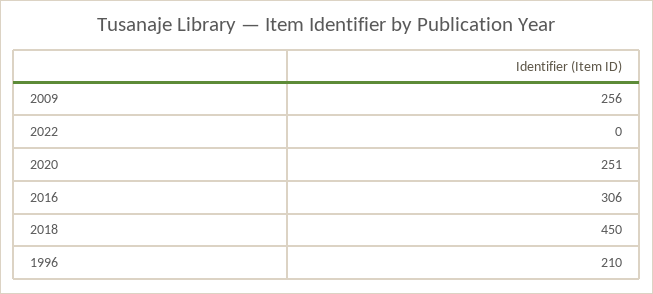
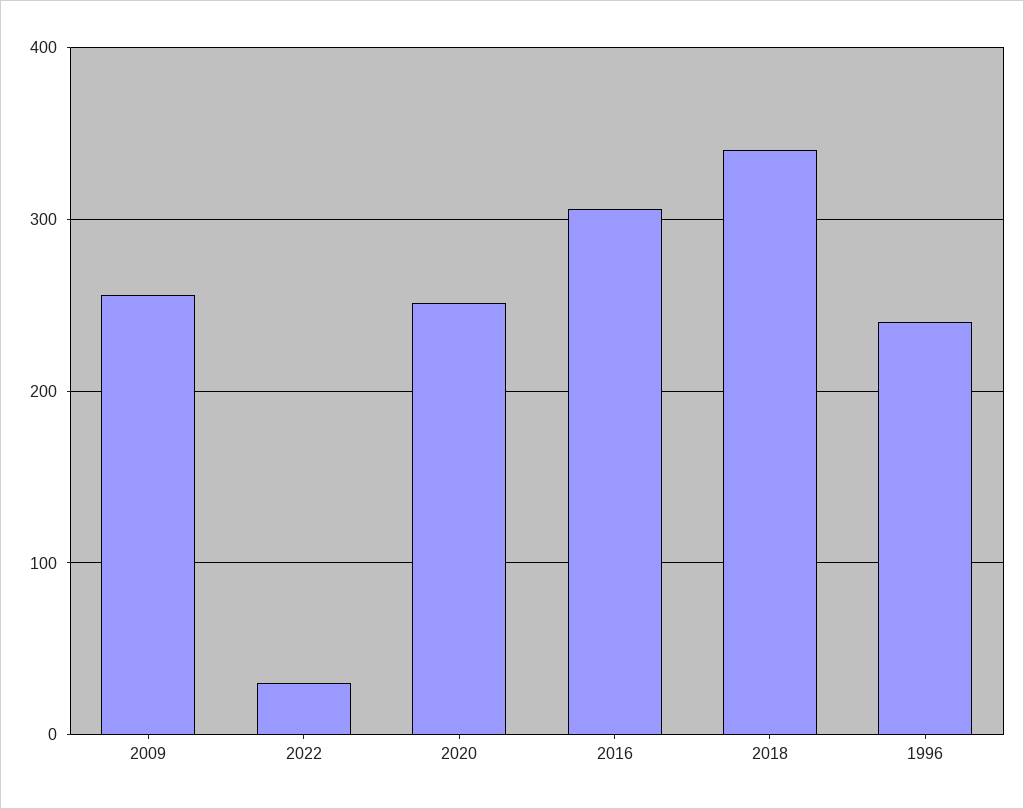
2022: 0 -> 30
2018: 450 -> 340
1996: 210 -> 240

